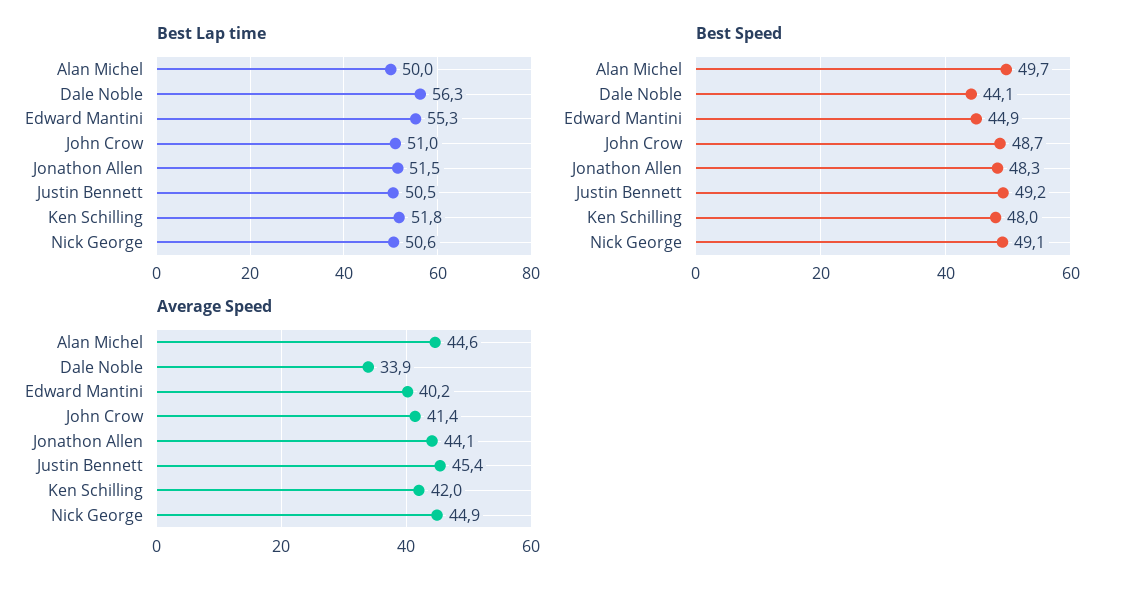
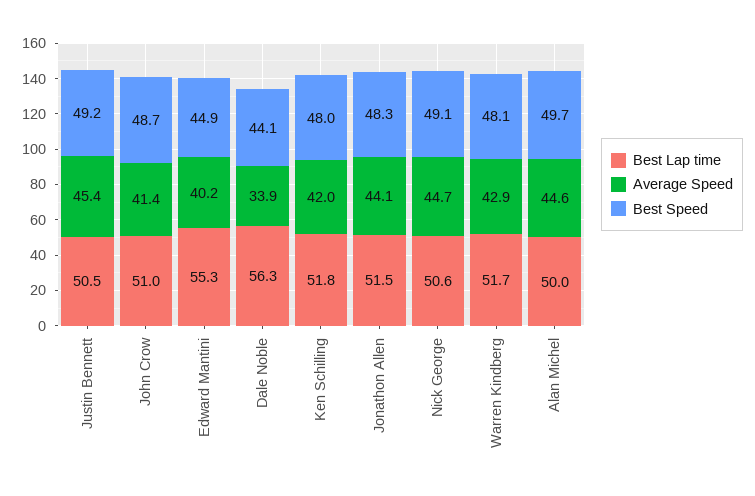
Average Speed, Nick George: 44.9 -> 44.7
Best Lap time, Warren Kindberg: none -> 51.7
Average Speed, Warren Kindberg: none -> 42.9
Best Speed, Warren Kindberg: none -> 48.1

